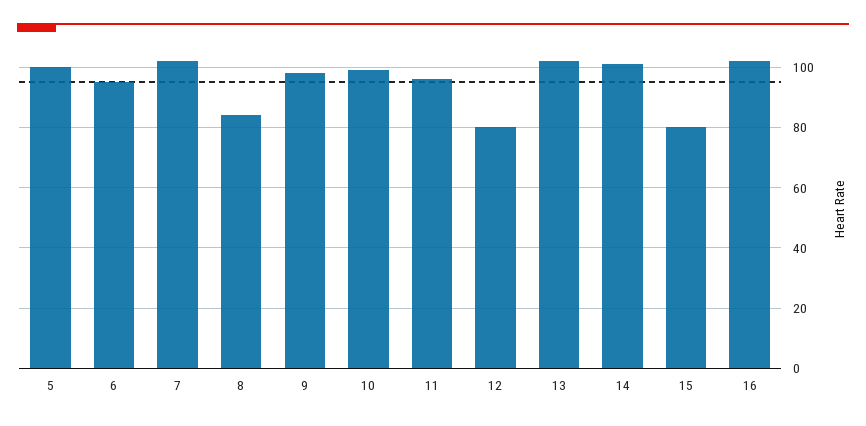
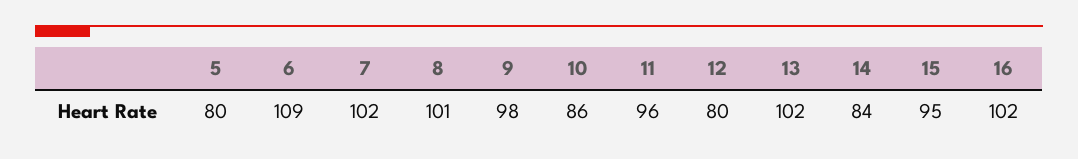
5: 100 -> 80
6: 95 -> 109
8: 85 -> 101
10: 100 -> 86
14: 100 -> 84
15: 80 -> 95

